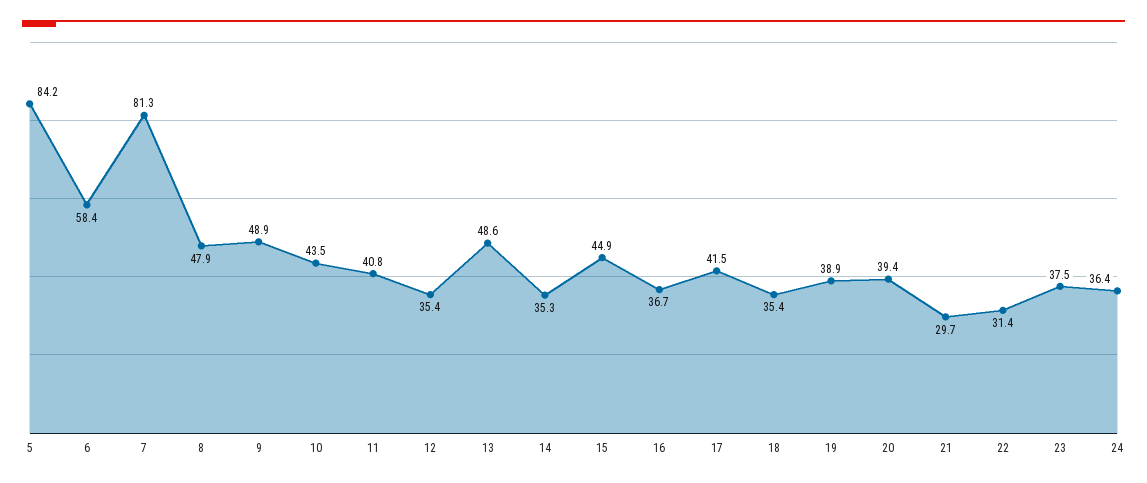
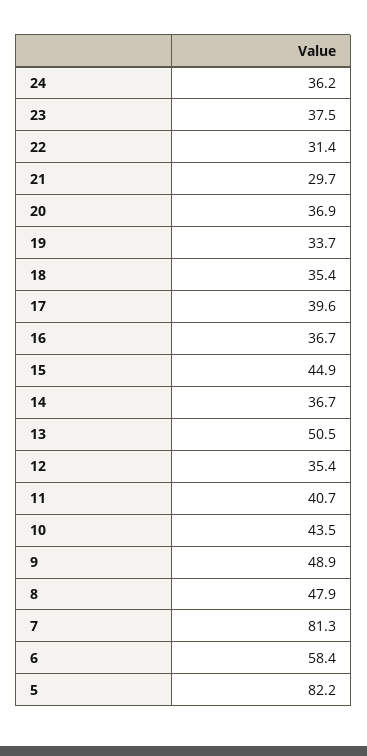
5: 84.2 -> 82.2
11: 40.8 -> 40.7
13: 48.6 -> 50.5
14: 35.3 -> 36.7
17: 41.5 -> 39.6
19: 38.9 -> 33.7
20: 39.4 -> 36.9
24: 36.4 -> 36.2

